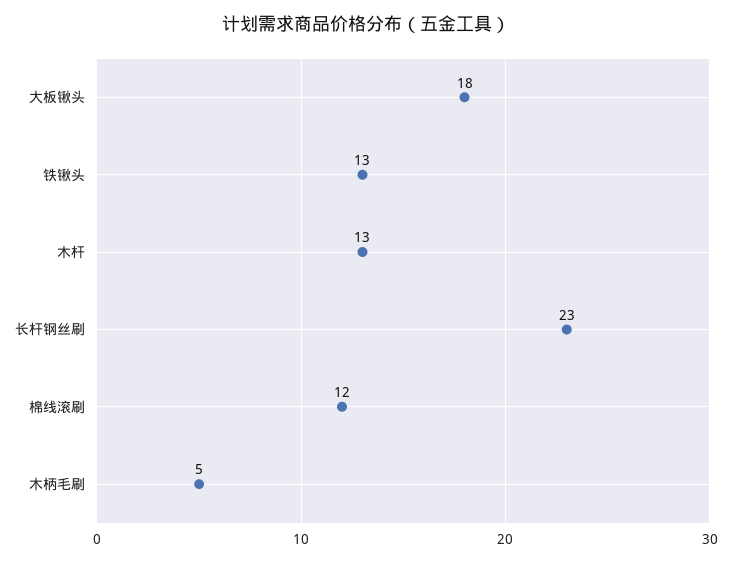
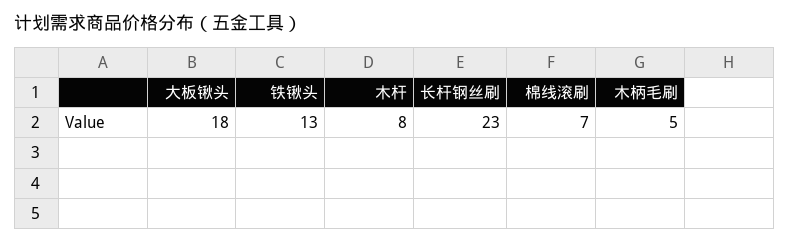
木杆: 13 -> 8
棉线滚刷: 12 -> 7

